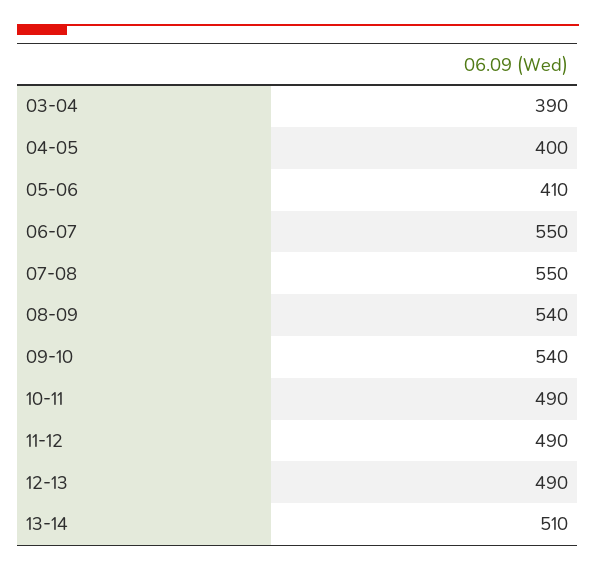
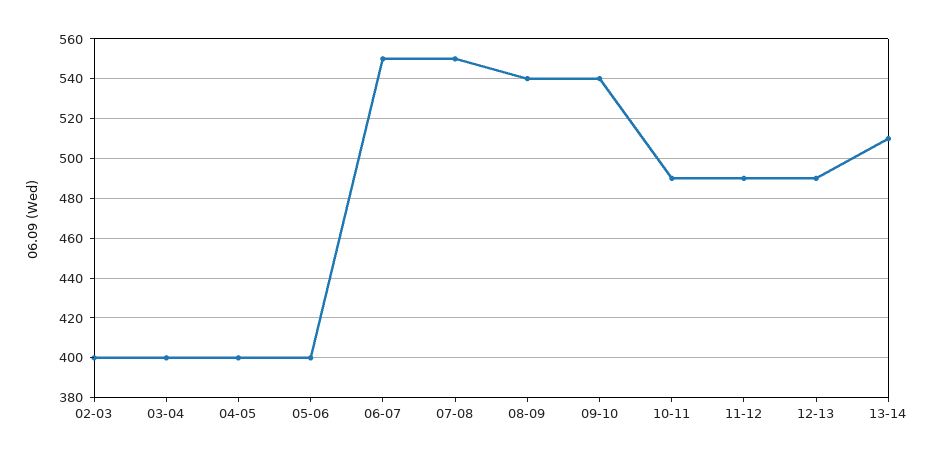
03-04: 390 -> 400
05-06: 410 -> 400
02-03: none -> 400

